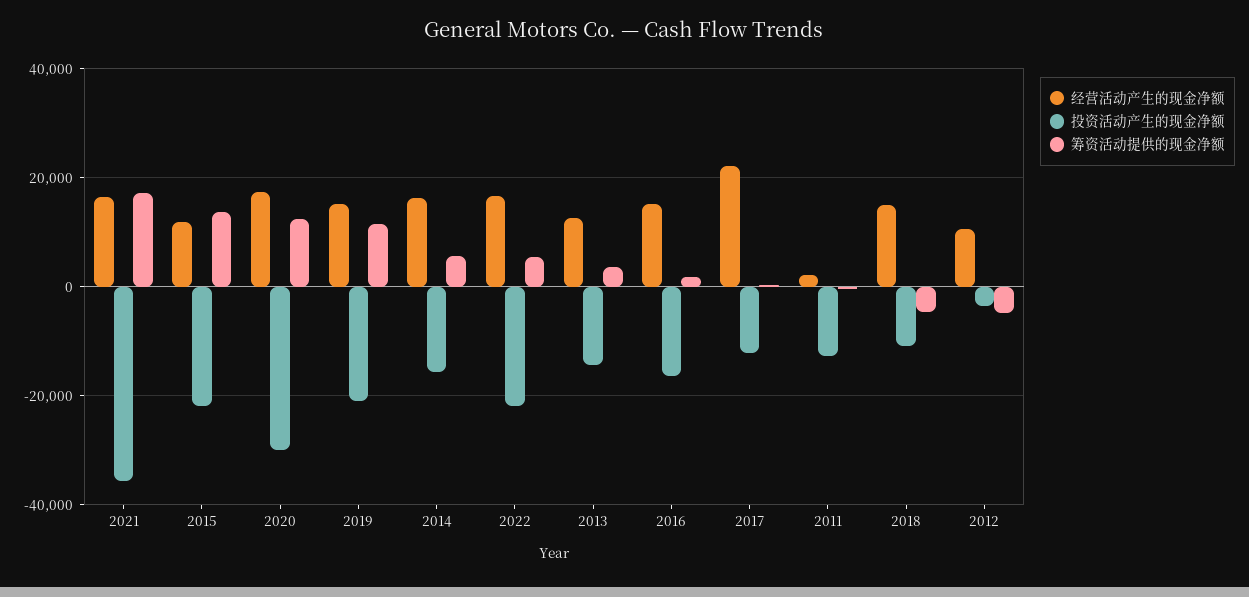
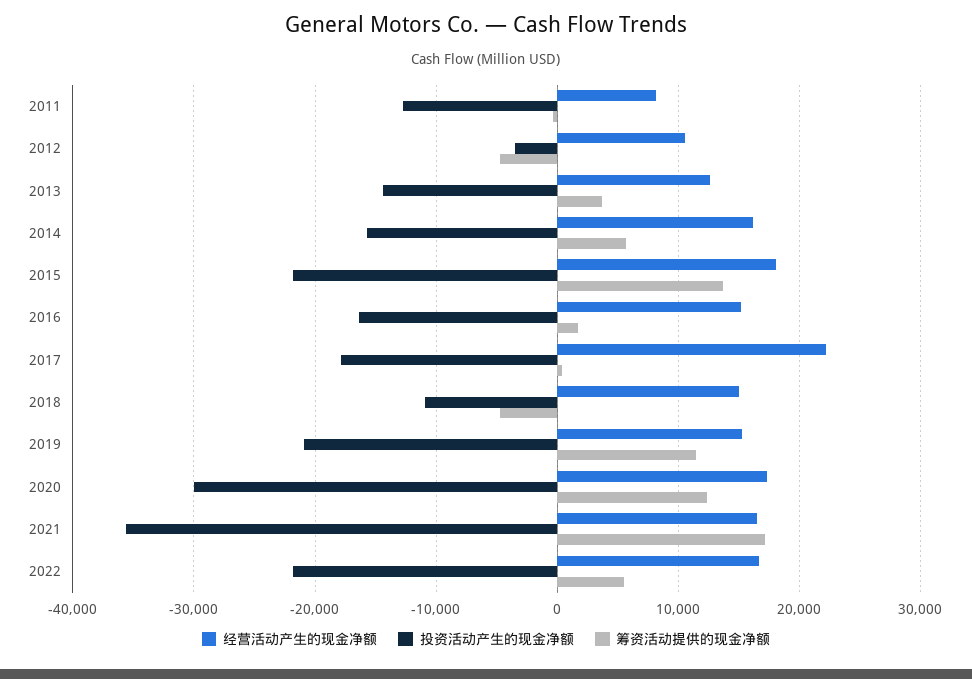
经营活动产生的现金净额, 2015: 12000 -> 18000
投资活动产生的现金净额, 2017: -12000 -> -18000
经营活动产生的现金净额, 2011: 2000 -> 8000

